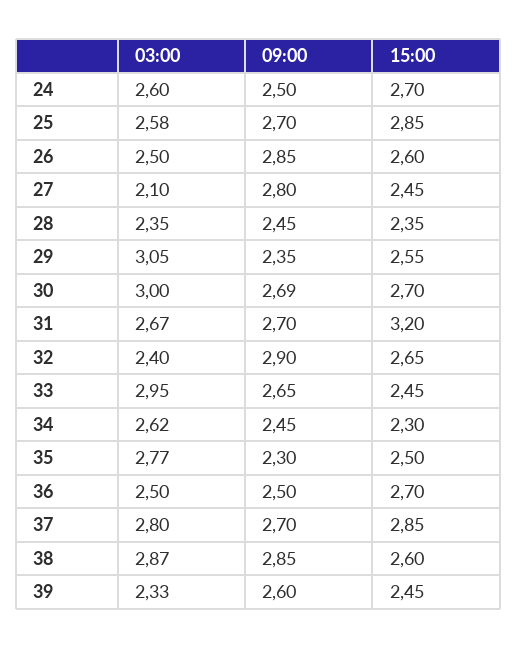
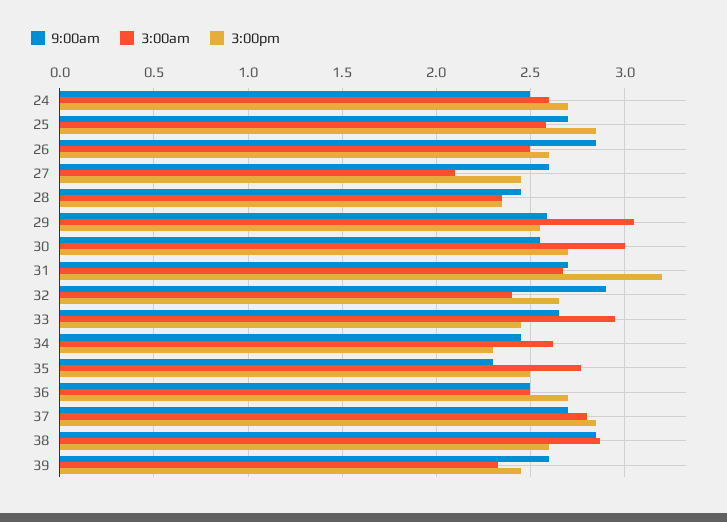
09:00, 27: 2.8 -> 2.6
09:00, 29: 2.35 -> 2.6
09:00, 30: 2.69 -> 2.55

